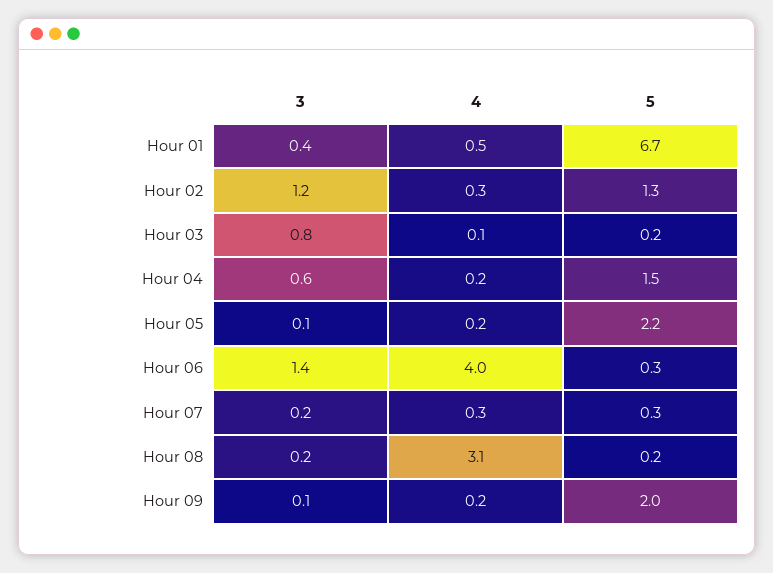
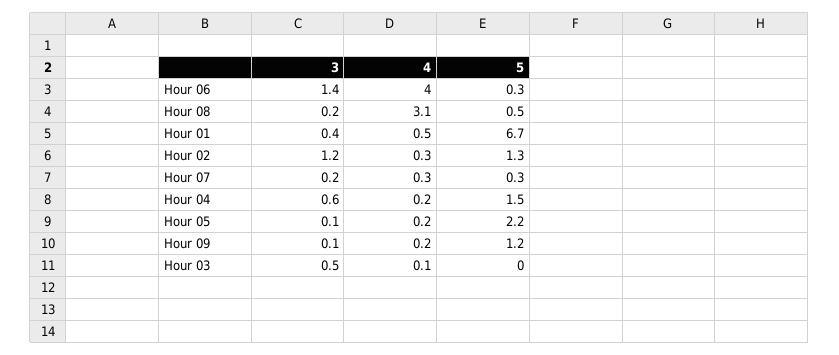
3, Hour 03: 0.8 -> 0.5
5, Hour 03: 0.2 -> 0
5, Hour 08: 0.2 -> 0.5
5, Hour 09: 2 -> 1.2

